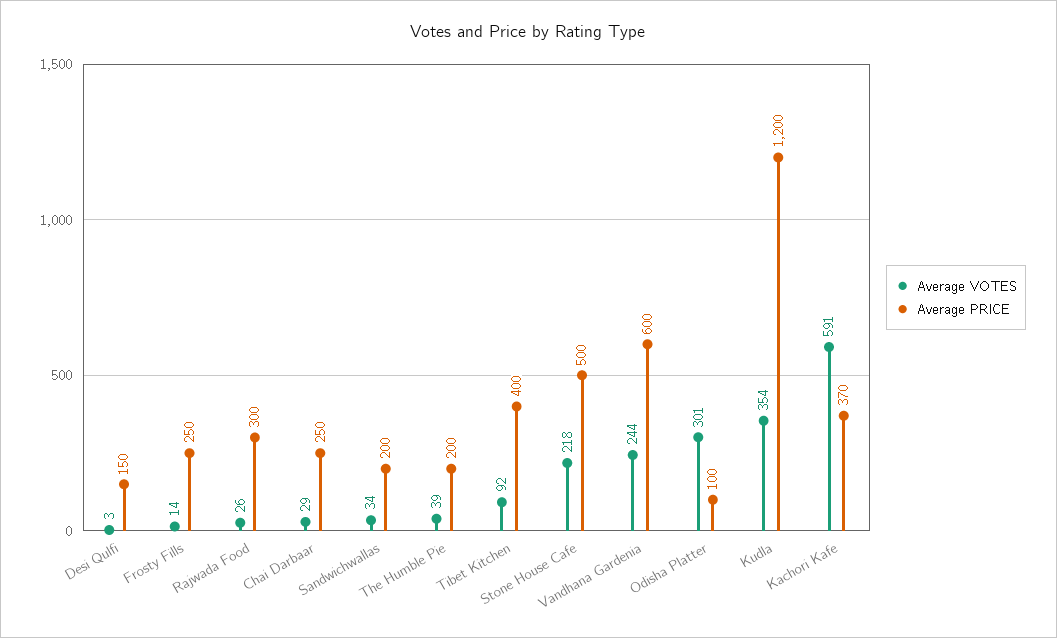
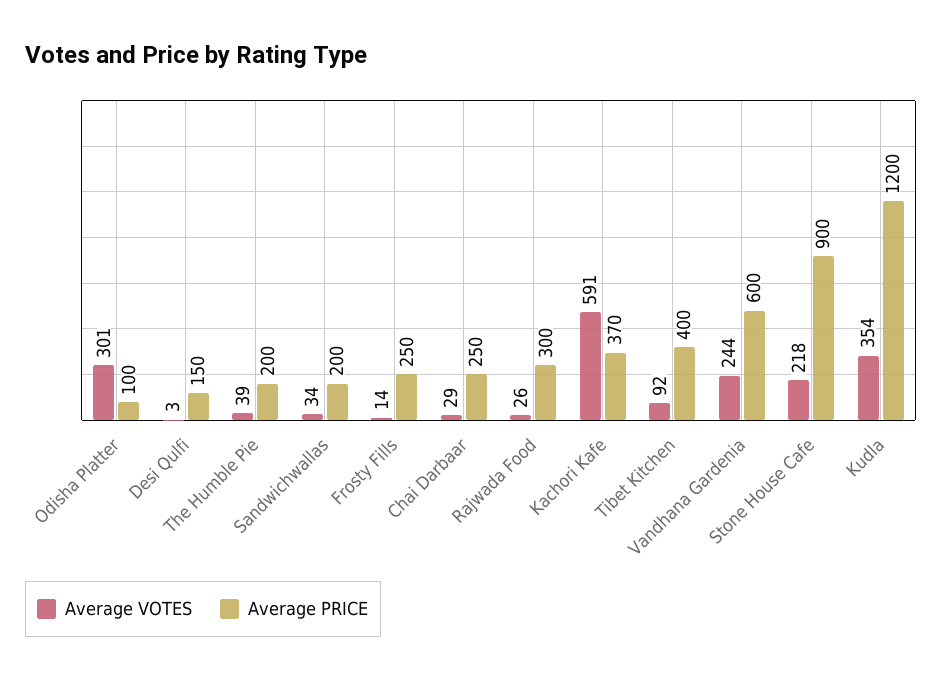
Average PRICE, Stone House Cafe: 500 -> 900

